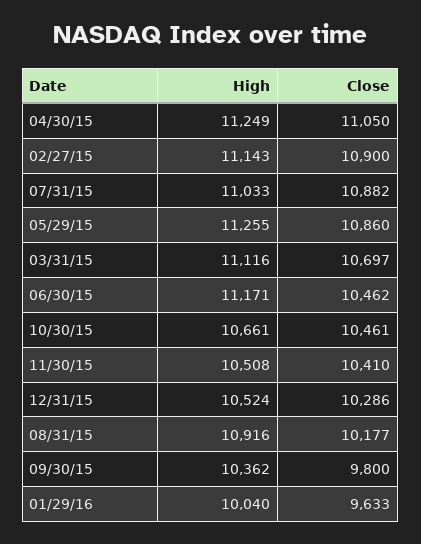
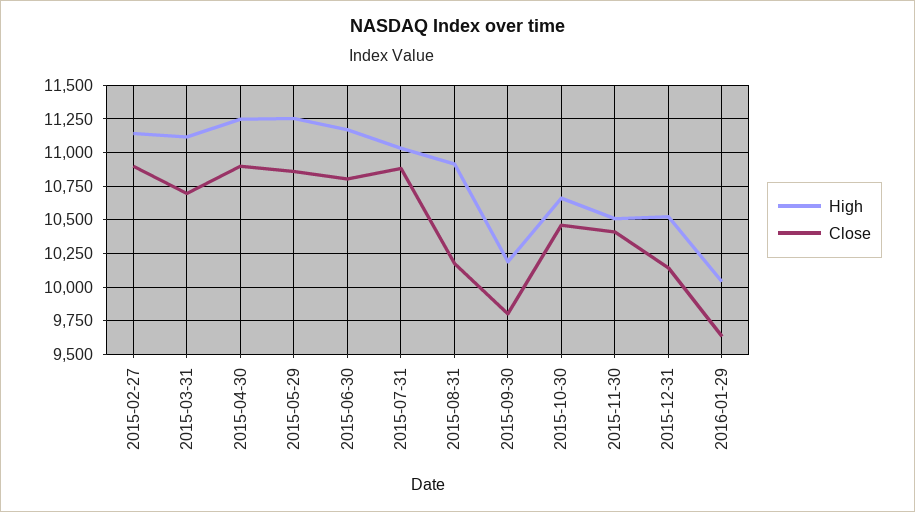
Close, 04/30/15: 11050 -> 10900
Close, 06/30/15: 10462 -> 10800
Close, 12/31/15: 10286 -> 10150
High, 09/30/15: 10362 -> 10200

